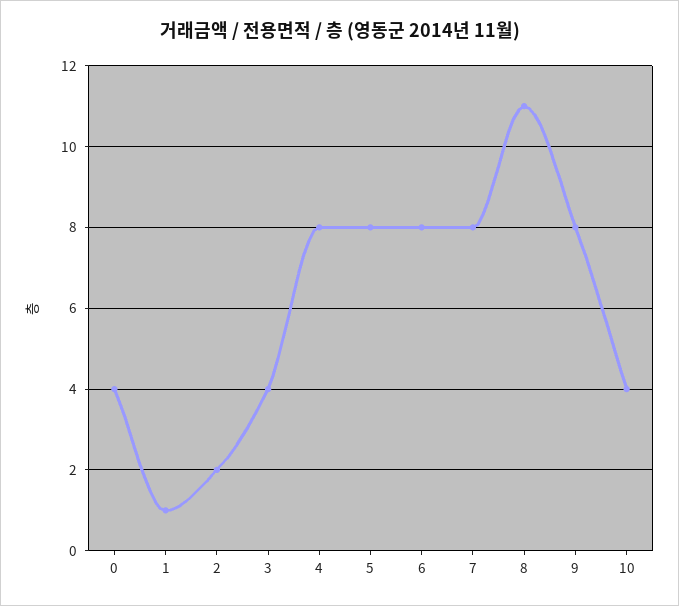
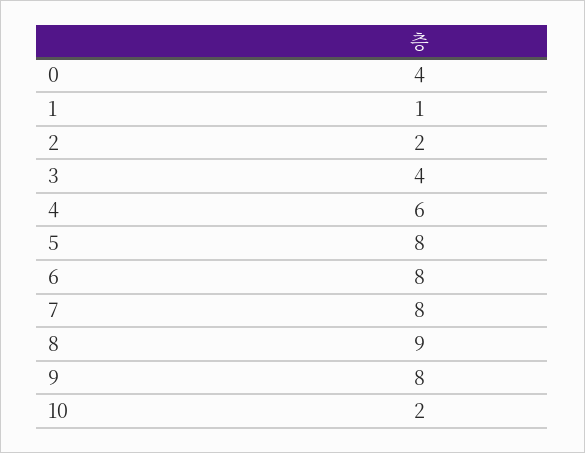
4: 8 -> 6
8: 11 -> 9
10: 4 -> 2

